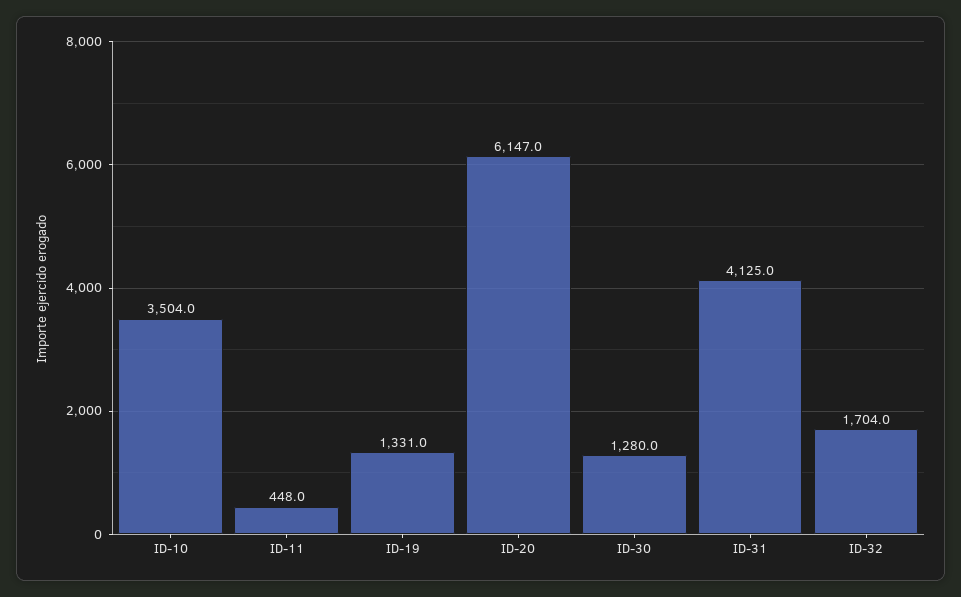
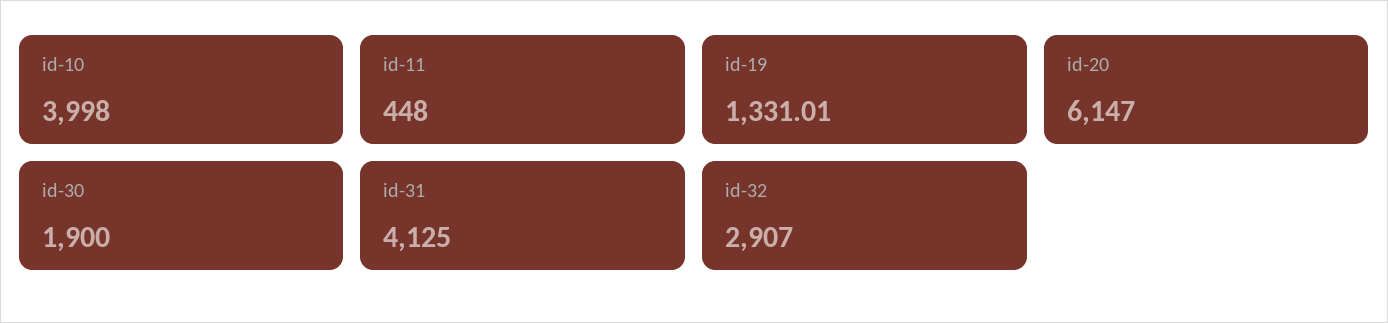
ID-10: 3504 -> 3998
ID-30: 1280 -> 1900
ID-32: 1704 -> 2907

